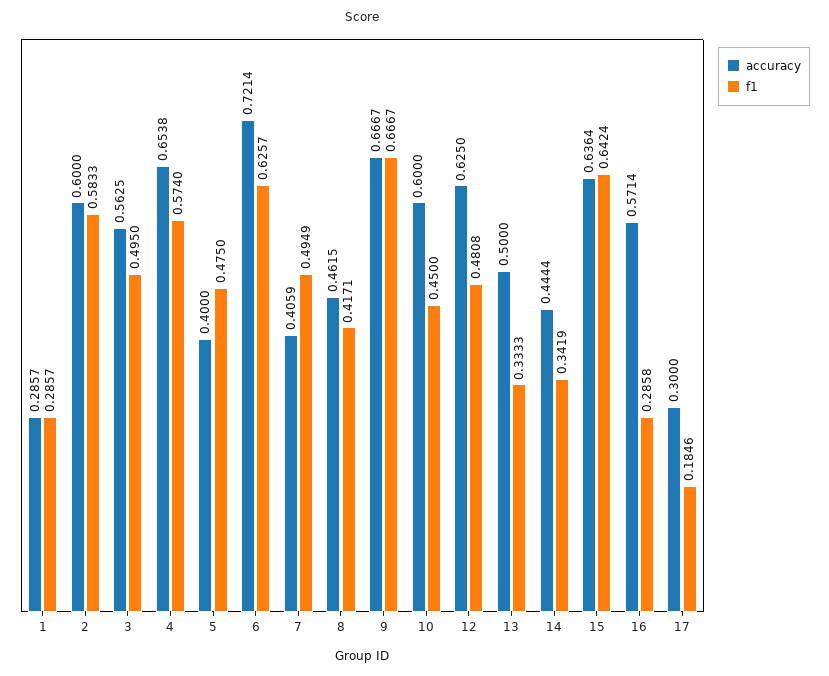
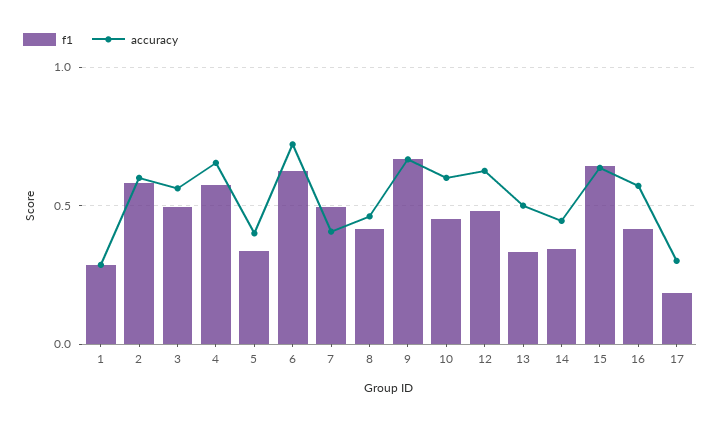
f1, 5: 0.475 -> 0.35
f1, 16: 0.2858 -> 0.4

